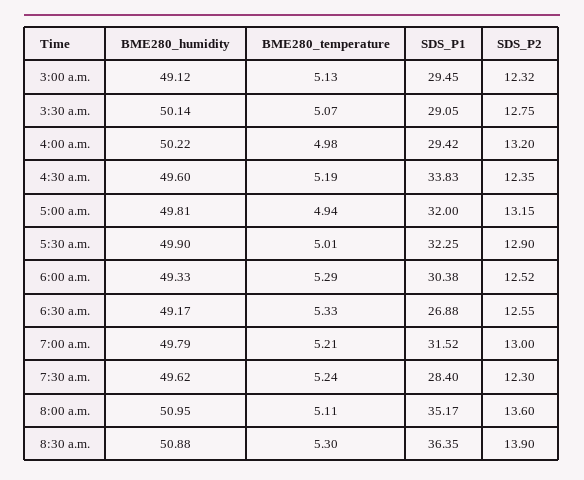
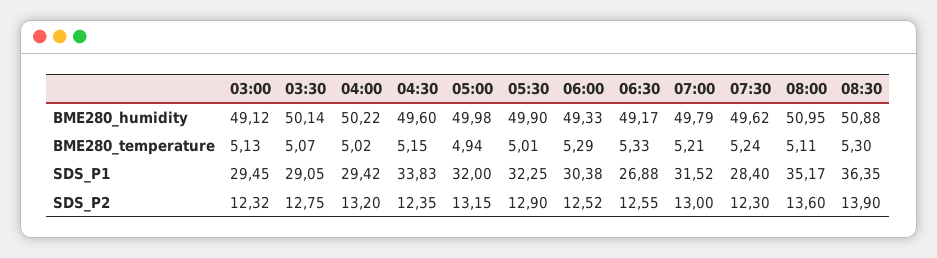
BME280_temperature, 4:00 a.m.: 4.98 -> 5.02
BME280_temperature, 4:30 a.m.: 5.19 -> 5.15
BME280_humidity, 5:00 a.m.: 49.81 -> 49.98

